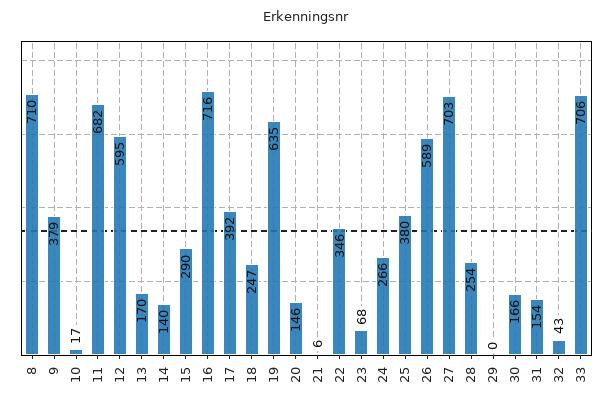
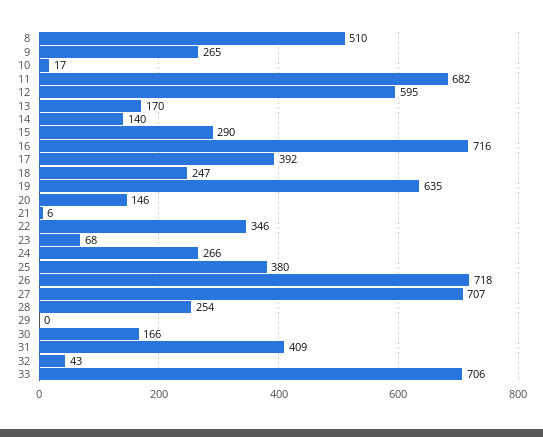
8: 710 -> 510
9: 379 -> 265
26: 589 -> 718
27: 703 -> 707
31: 154 -> 409

